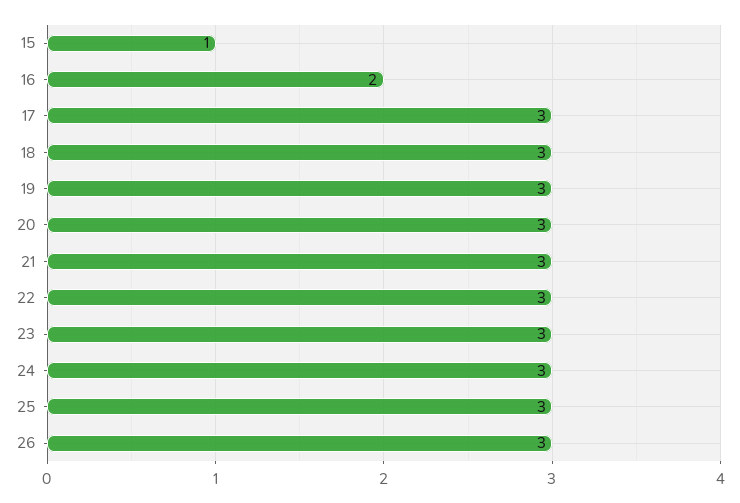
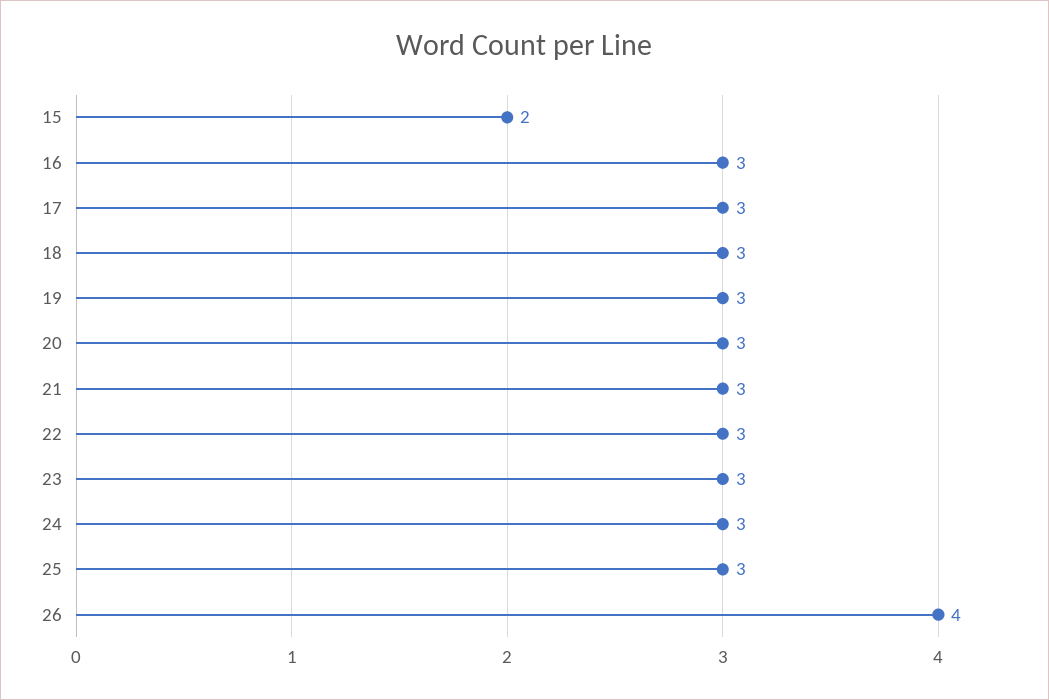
15: 1 -> 2
16: 2 -> 3
26: 3 -> 4

